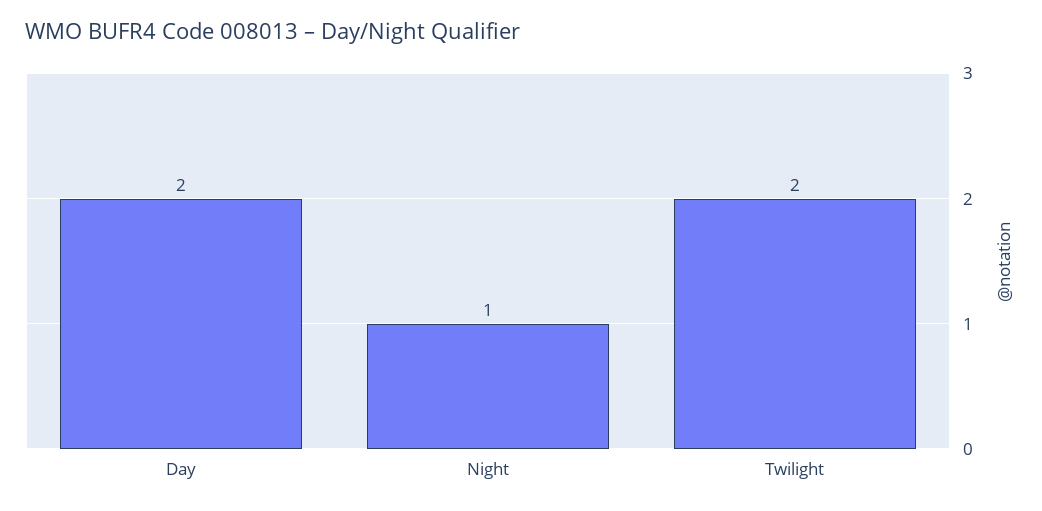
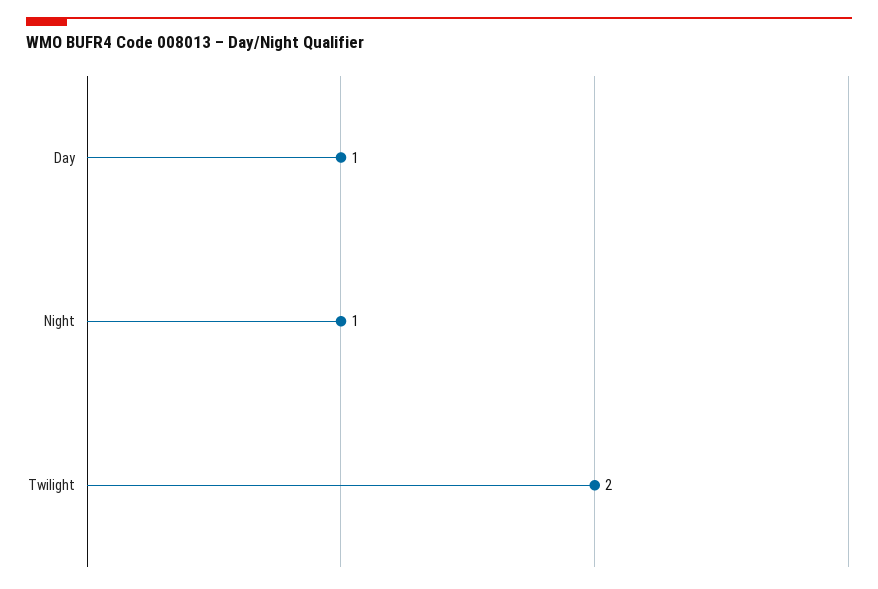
Day: 2 -> 1

